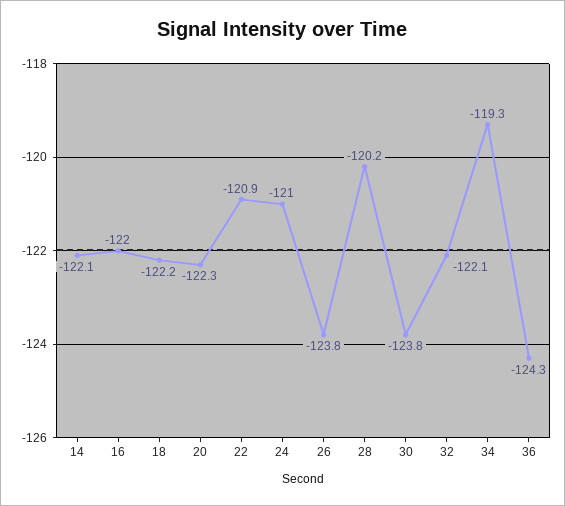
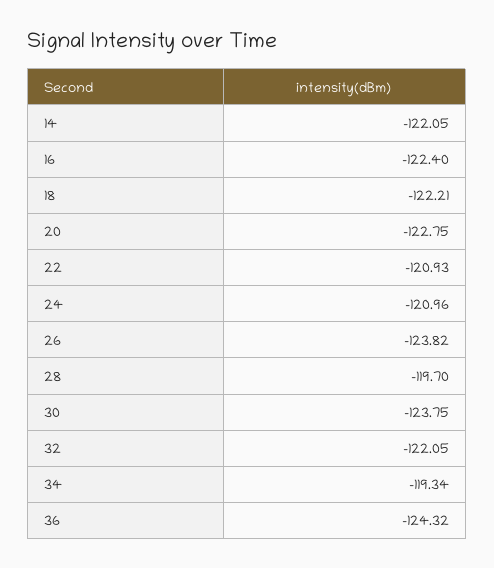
16: -122 -> -122.4
20: -122.3 -> -122.75
28: -120.2 -> -119.7

